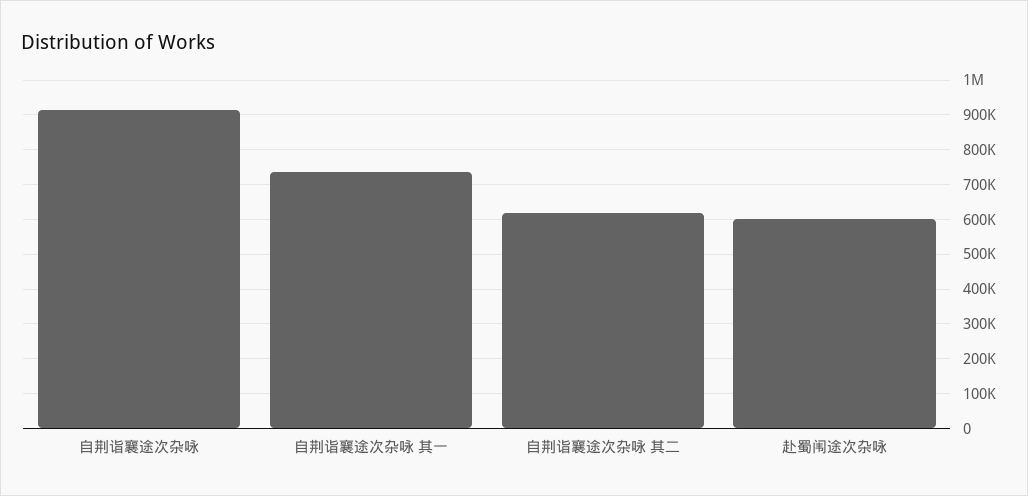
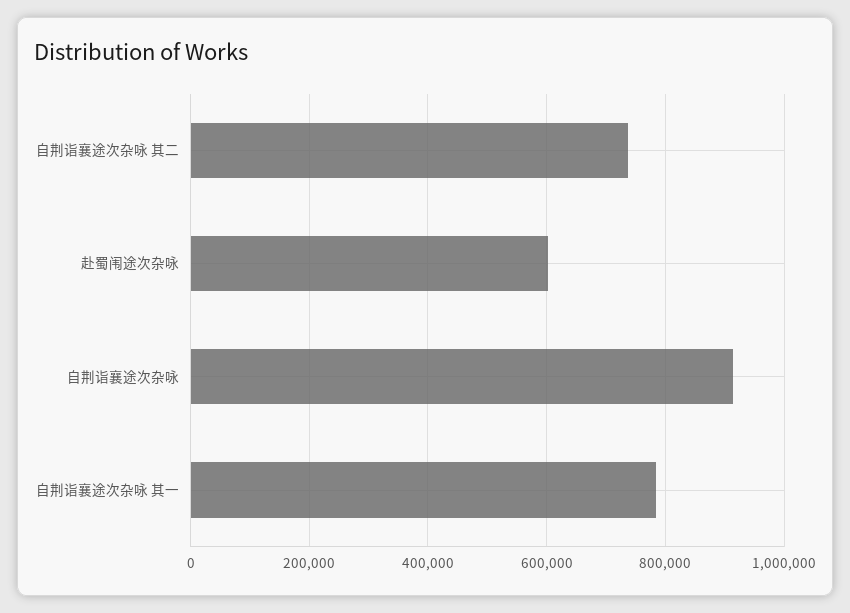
自荆诣襄途次杂咏 其一: 740000 -> 780000
自荆诣襄途次杂咏 其二: 620000 -> 740000

